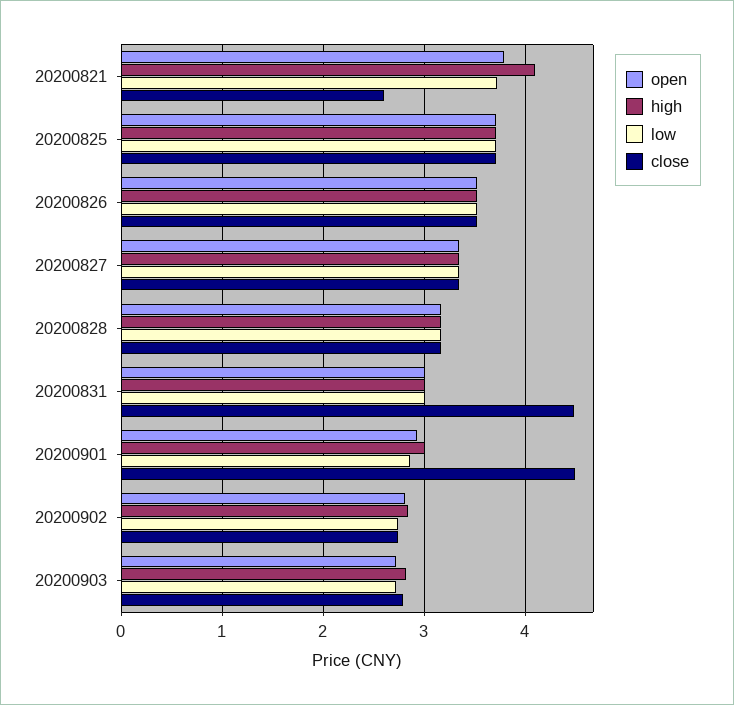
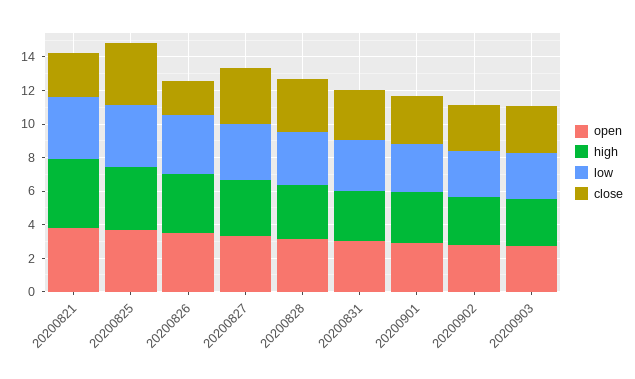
close, 20200826: 3.5 -> 2
close, 20200831: 4.5 -> 3
close, 20200901: 4.5 -> 3

